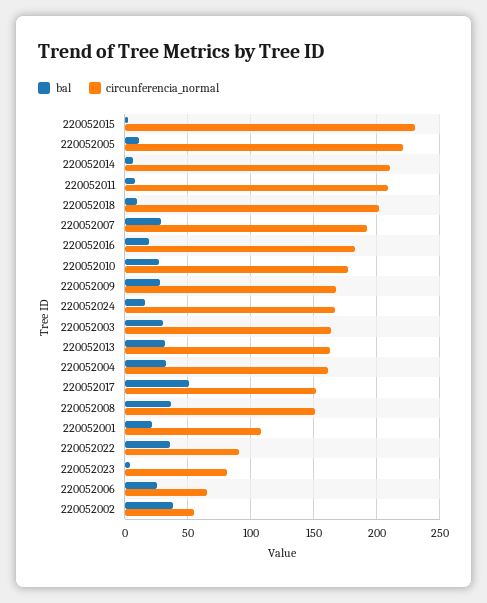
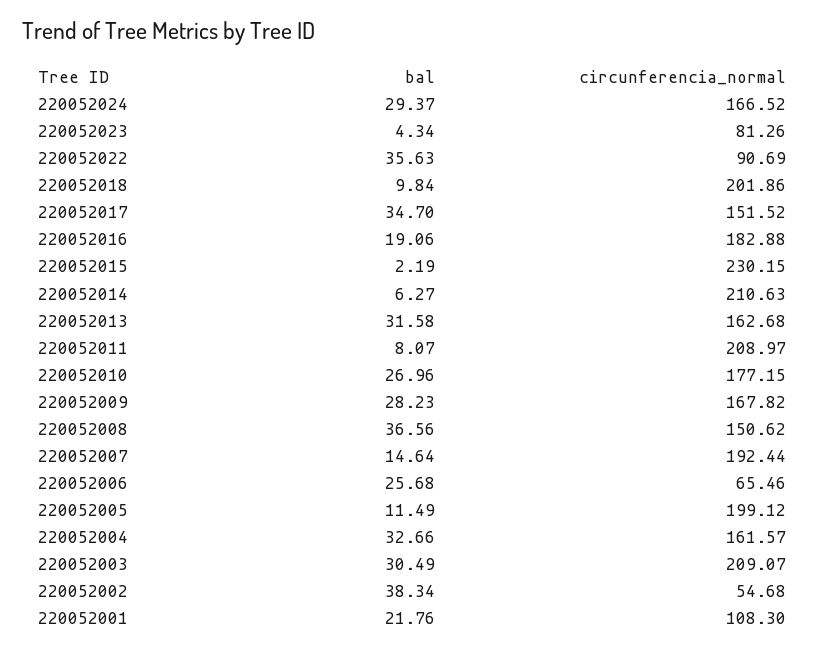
circunferencia_normal, 220052005: 220 -> 199.12
bal, 220052007: 30 -> 14.64
bal, 220052024: 15 -> 29.37
circunferencia_normal, 220052003: 165 -> 209.07
bal, 220052017: 50 -> 34.7

